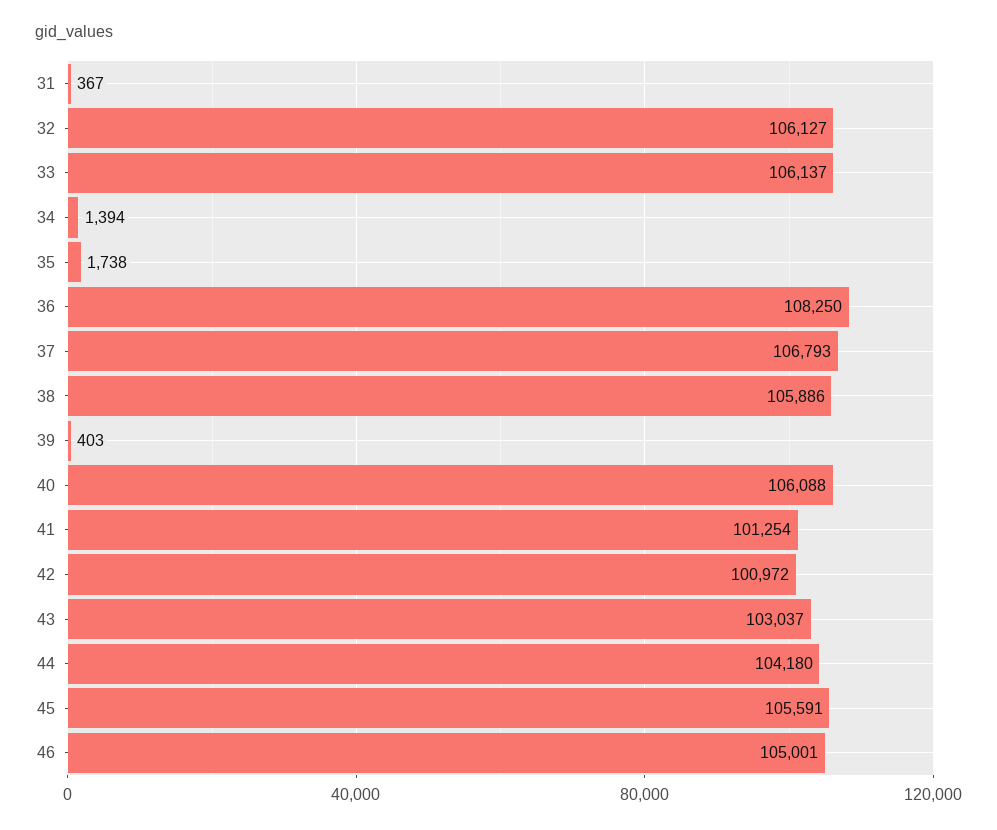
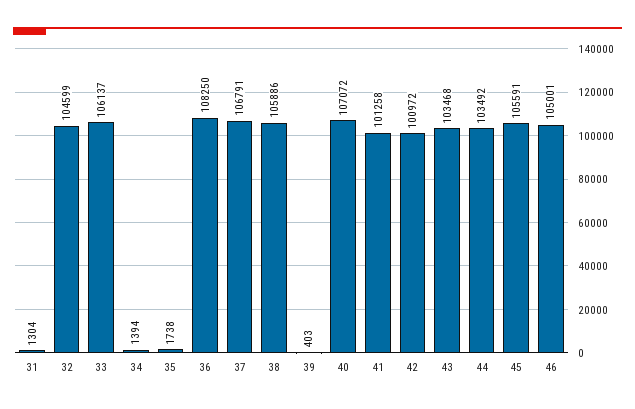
31: 367 -> 1304
32: 106127 -> 104599
37: 106793 -> 106791
40: 106088 -> 107072
41: 101254 -> 101258
43: 103037 -> 103468
44: 104180 -> 103492

